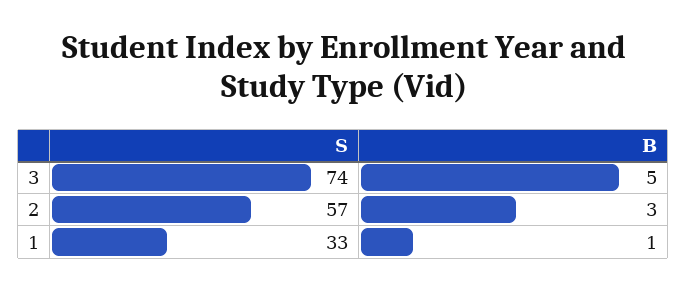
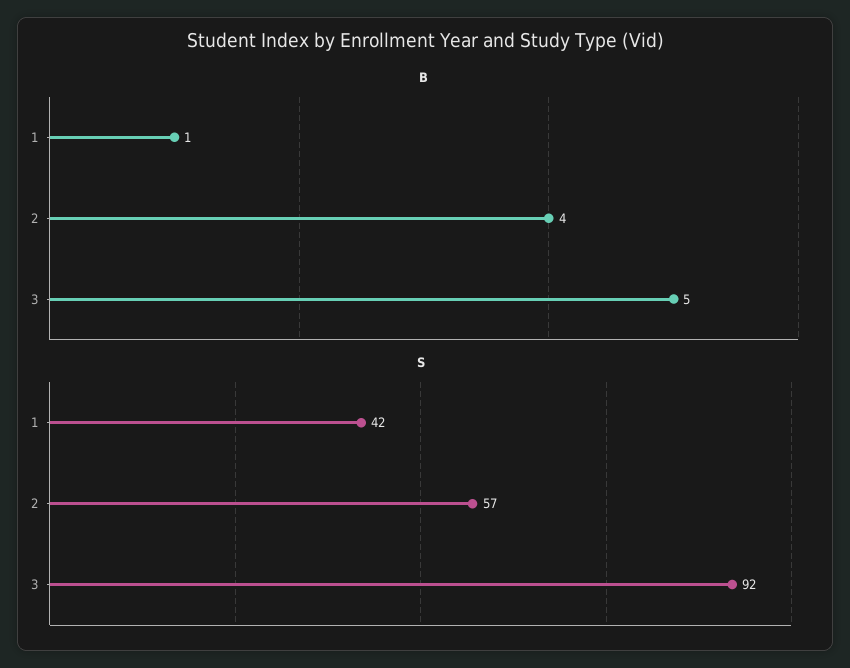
S, 3: 74 -> 92
B, 2: 3 -> 4
S, 1: 33 -> 42

